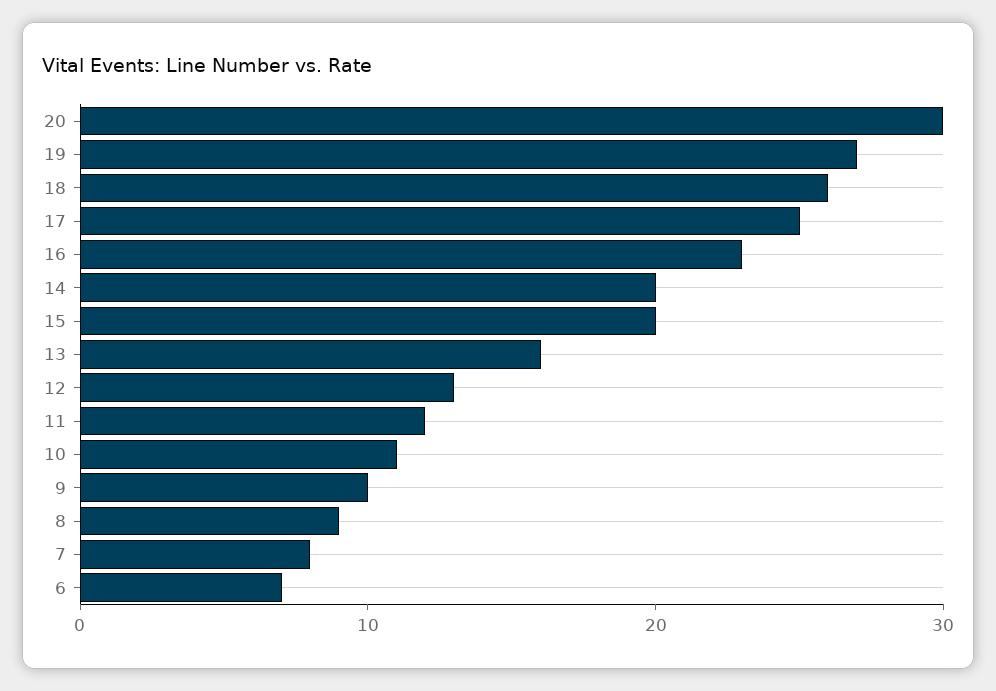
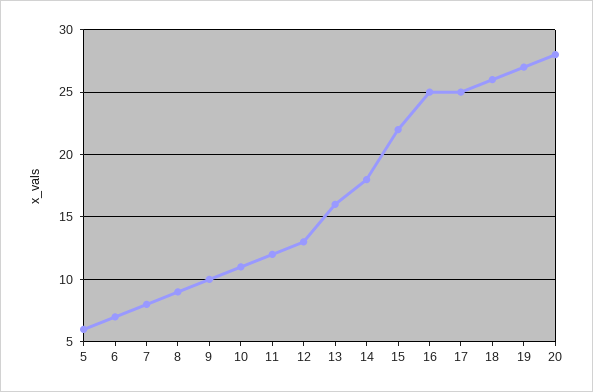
20: 30 -> 28
16: 23 -> 25
14: 20 -> 18
15: 20 -> 22
5: none -> 6

